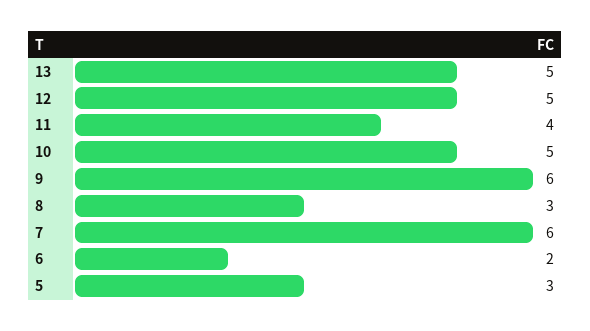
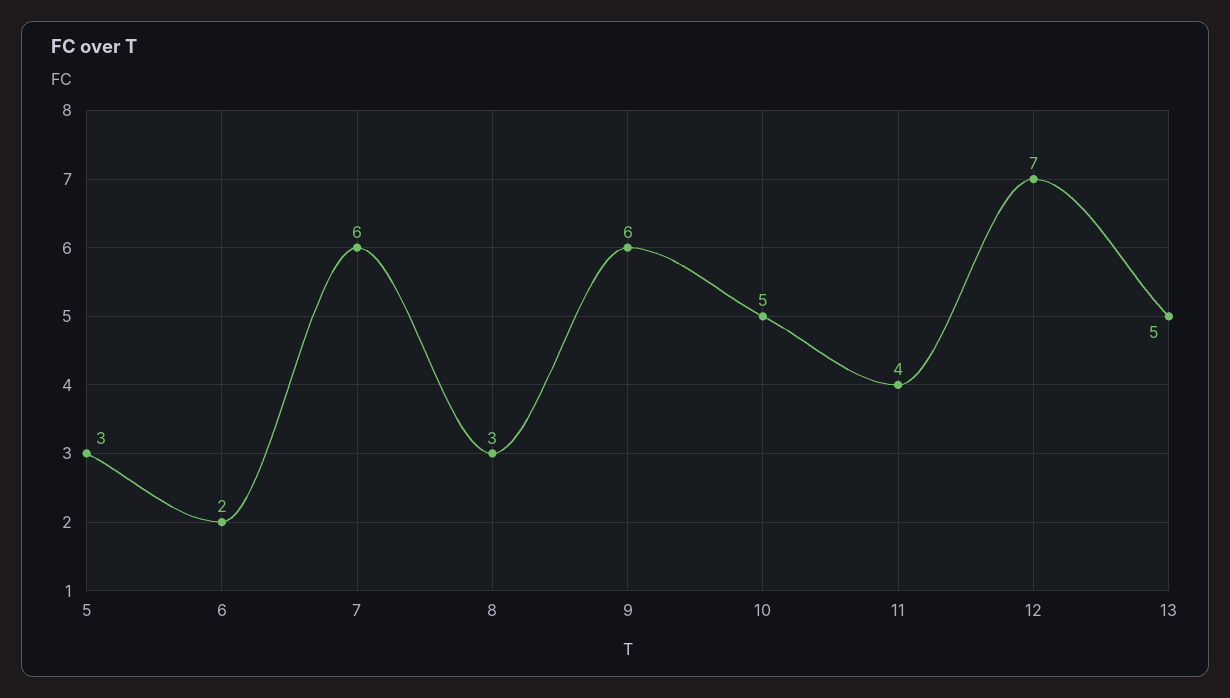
12: 5 -> 7

